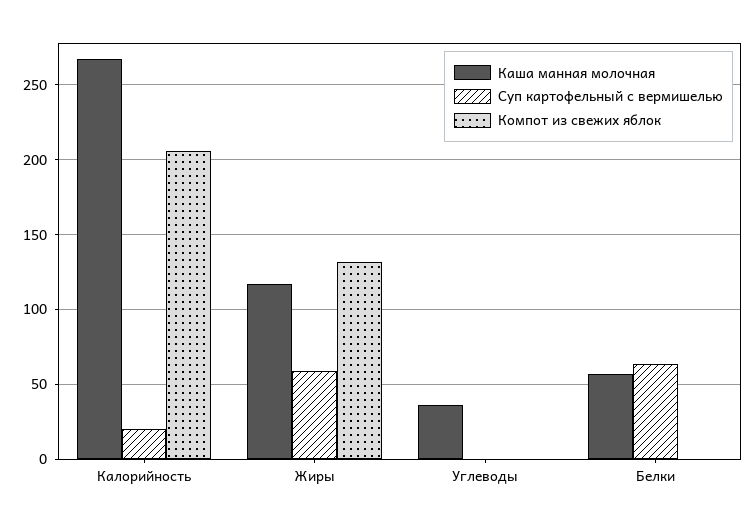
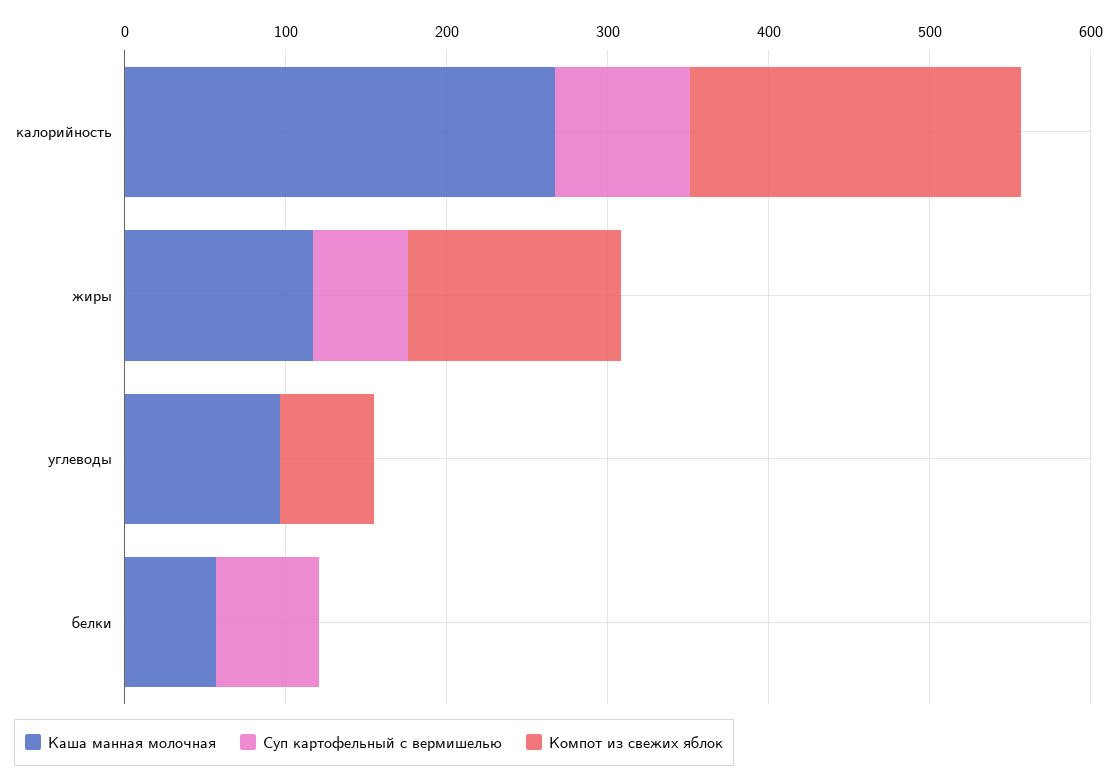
Суп картофельный с вермишелью, Калорийность: 20 -> 80
Каша манная молочная, Углеводы: 35 -> 100
Компот из свежих яблок, Углеводы: 0 -> 60

